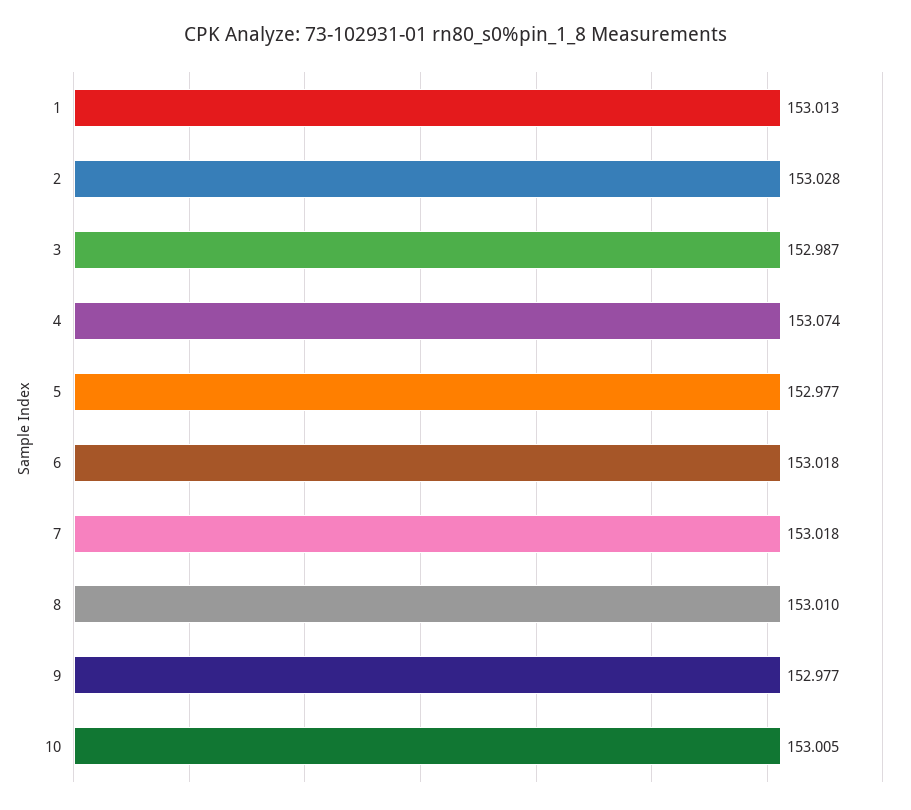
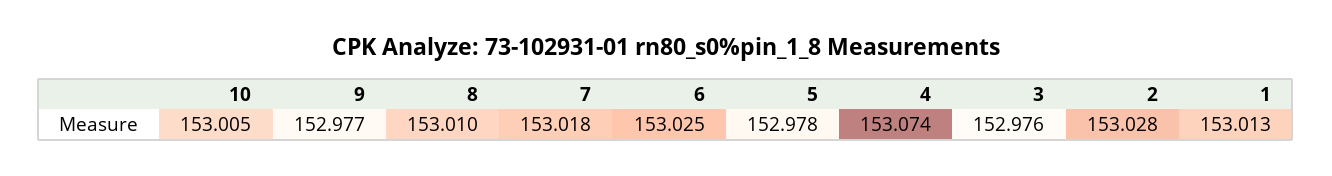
3: 152.987 -> 152.976
5: 152.977 -> 152.978
6: 153.018 -> 153.025

